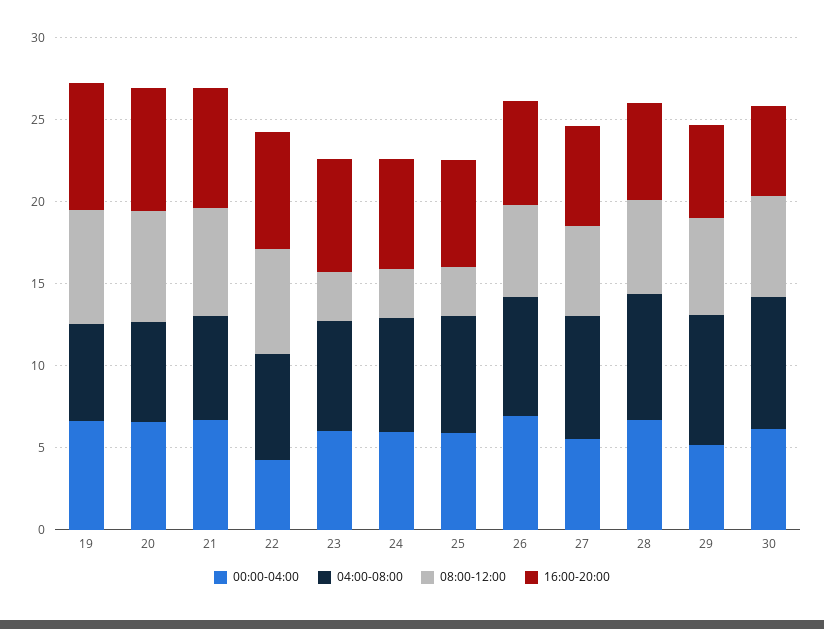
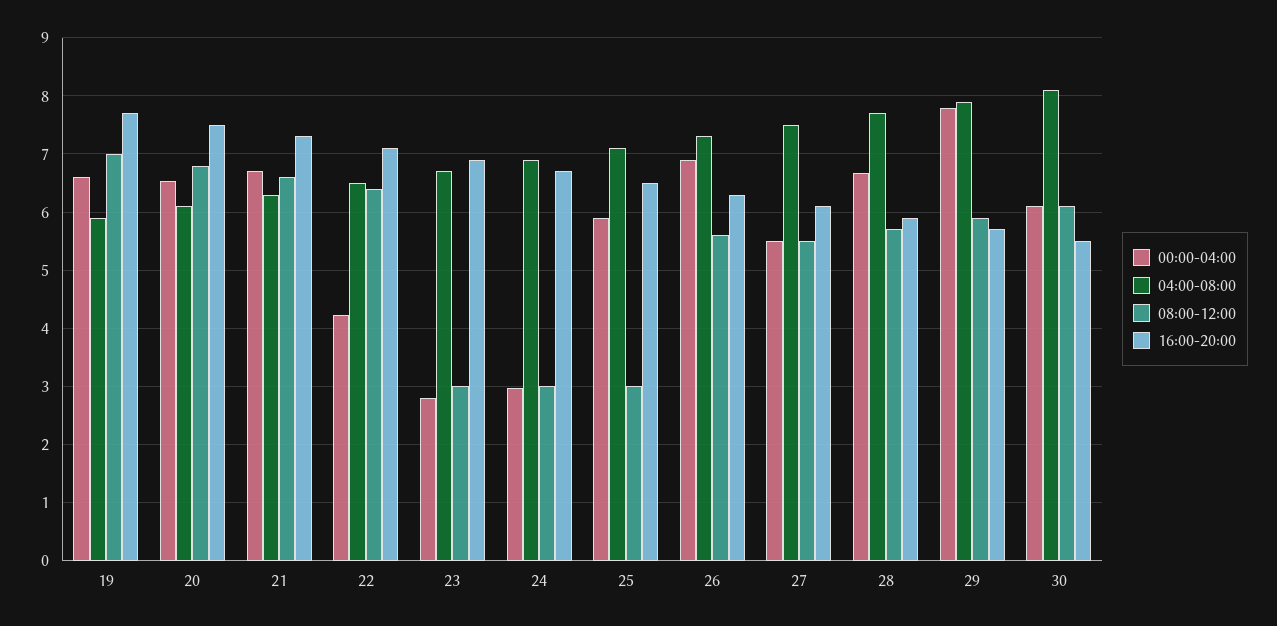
00:00-04:00, 23: 6 -> 2.8
00:00-04:00, 24: 6 -> 3
00:00-04:00, 29: 5 -> 7.8

